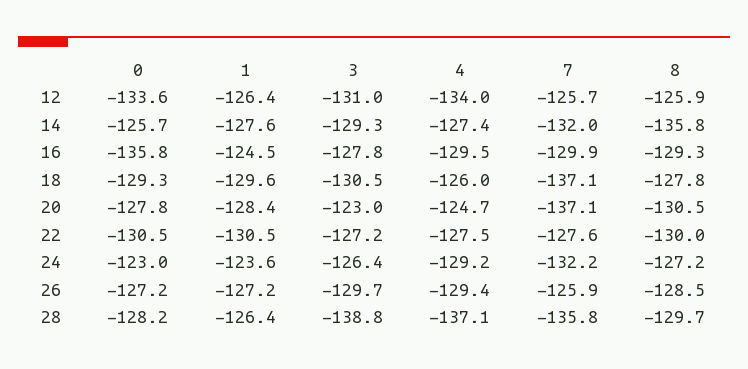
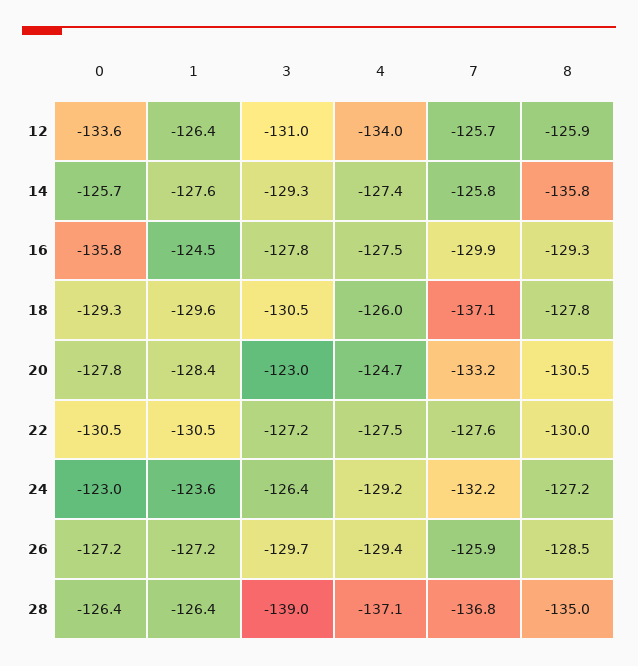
7, 14: -132 -> -125.8
4, 16: -129.5 -> -127.5
7, 20: -137.1 -> -133.2
0, 28: -128.2 -> -126.4
3, 28: -138.8 -> -139
7, 28: -135.8 -> -136.8
8, 28: -129.7 -> -135

